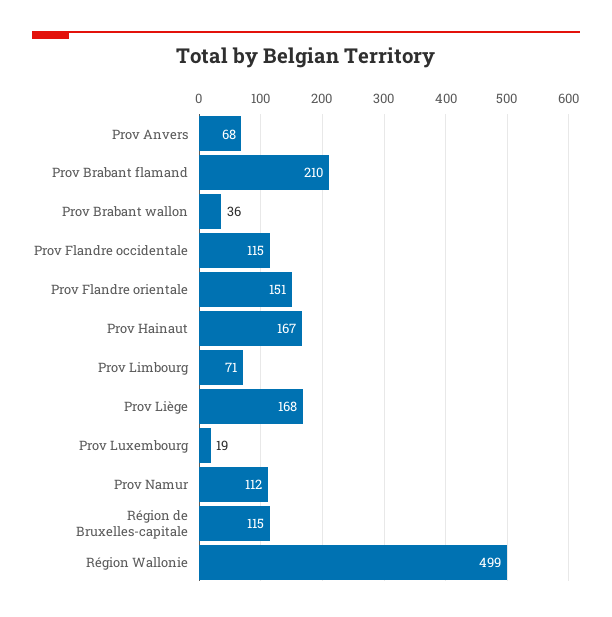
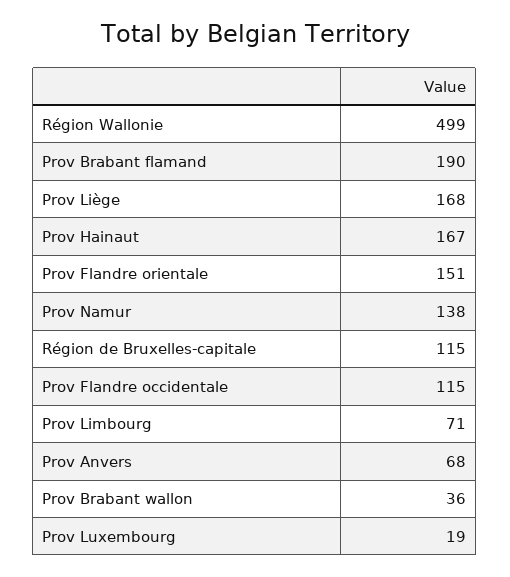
Prov Brabant flamand: 210 -> 190
Prov Namur: 112 -> 138

